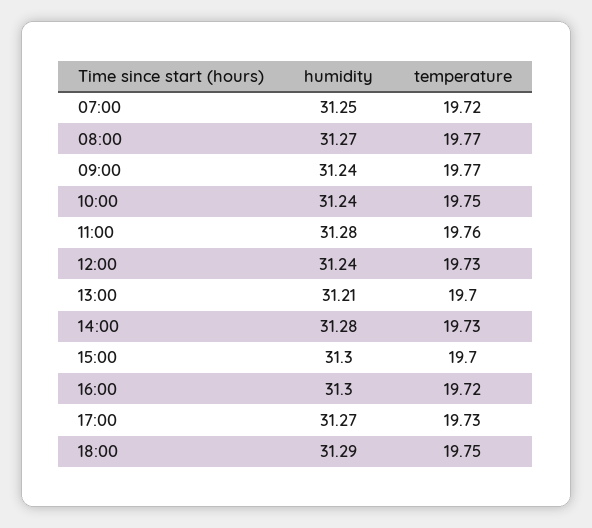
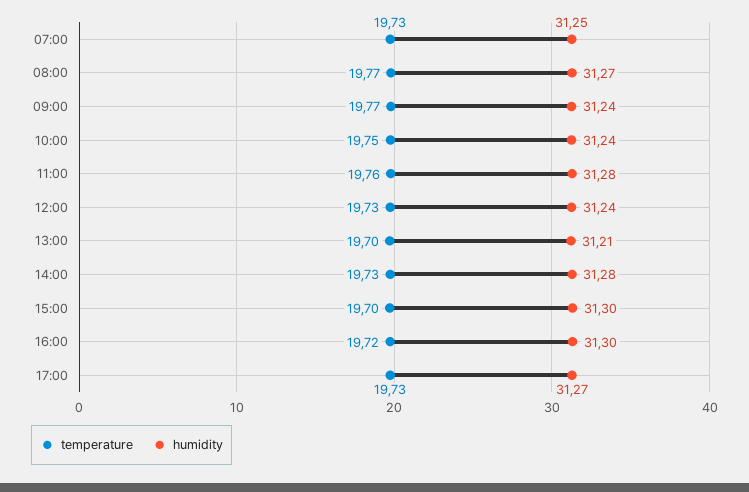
temperature, 07:00: 19.72 -> 19.73
humidity, 18:00: 31.29 -> none
temperature, 18:00: 19.75 -> none

